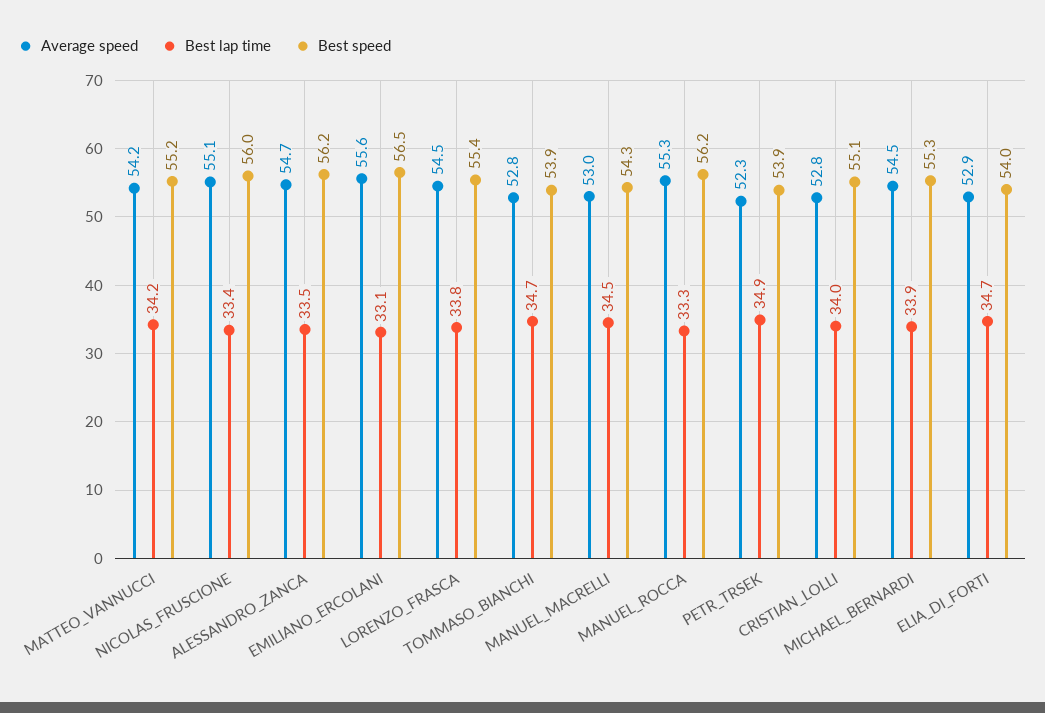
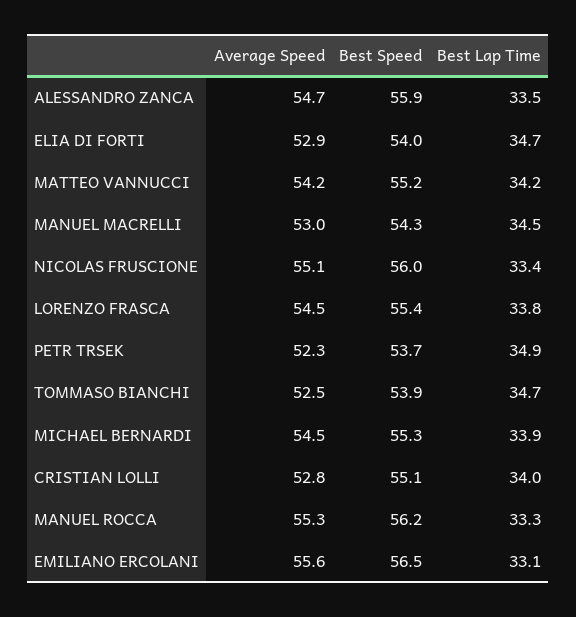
Best speed, ALESSANDRO_ZANCA: 56.2 -> 55.9
Average speed, TOMMASO_BIANCHI: 52.8 -> 52.5
Best speed, PETR_TRSEK: 53.9 -> 53.7

